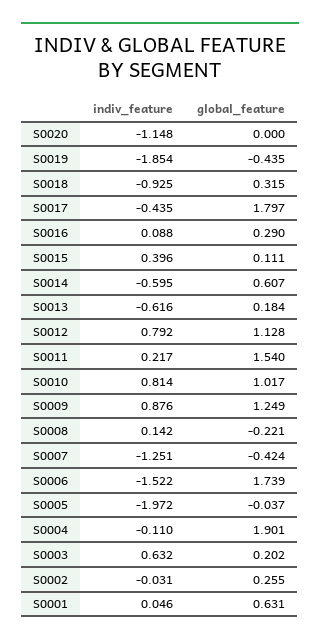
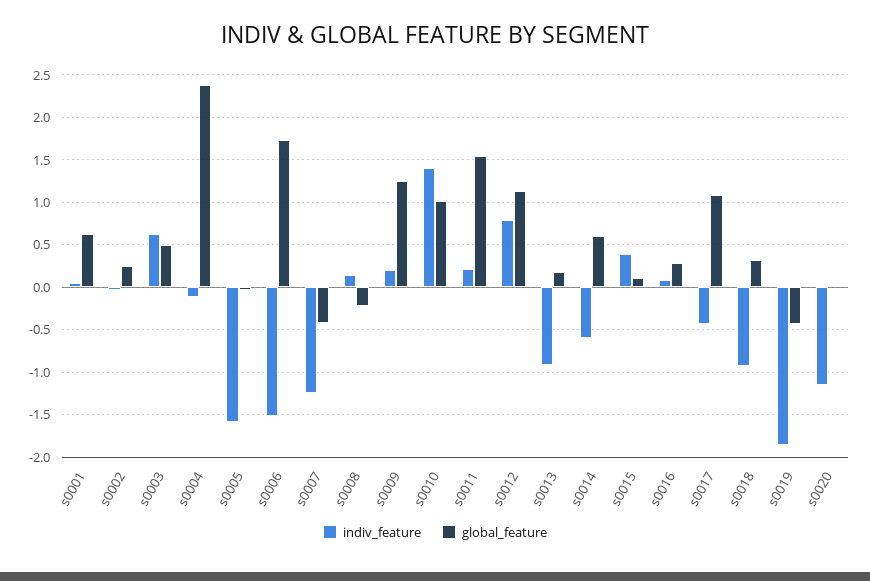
global_feature, S0017: 1.797 -> 1.1
indiv_feature, S0013: -0.616 -> -0.9
indiv_feature, S0010: 0.814 -> 1.4
indiv_feature, S0009: 0.876 -> 0.2
indiv_feature, S0005: -1.972 -> -1.6
global_feature, S0004: 1.901 -> 2.4
global_feature, S0003: 0.202 -> 0.5

